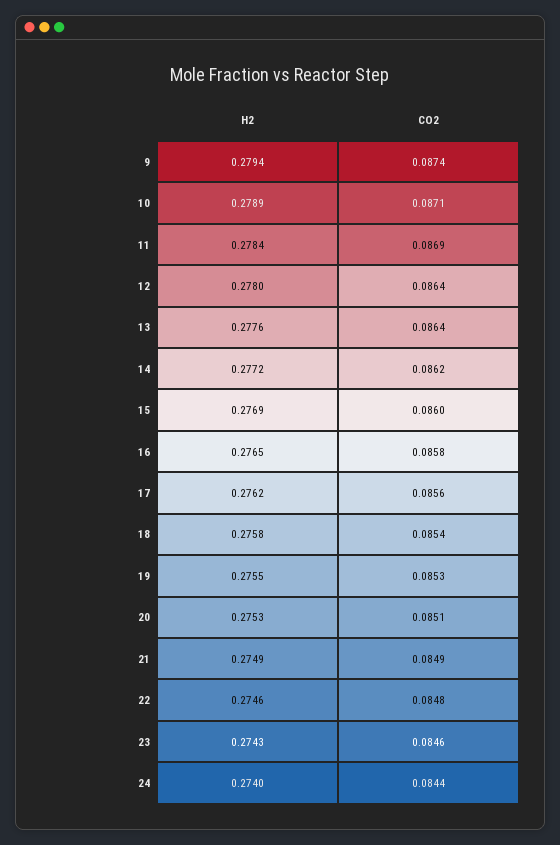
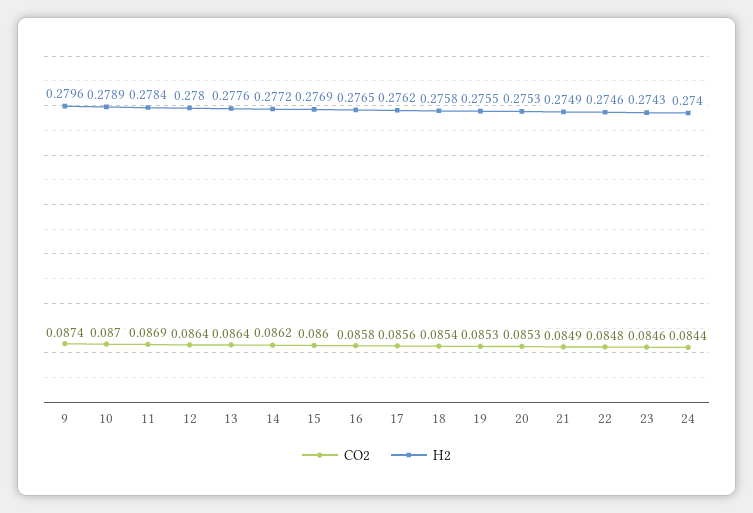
H2, 9: 0.2794 -> 0.2796
CO2, 10: 0.0871 -> 0.087
CO2, 20: 0.0851 -> 0.0853

